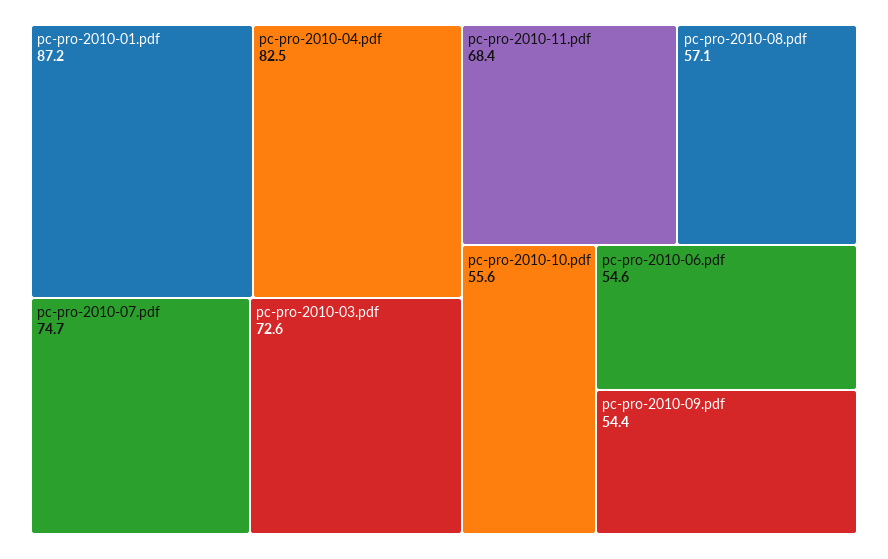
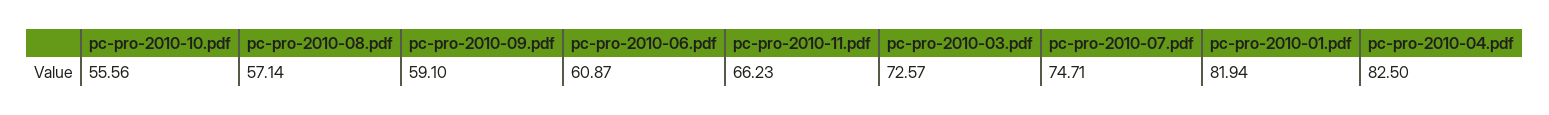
pc-pro-2010-01.pdf: 87.2 -> 81.94
pc-pro-2010-11.pdf: 68.4 -> 66.23
pc-pro-2010-06.pdf: 54.6 -> 60.87
pc-pro-2010-09.pdf: 54.4 -> 59.1

